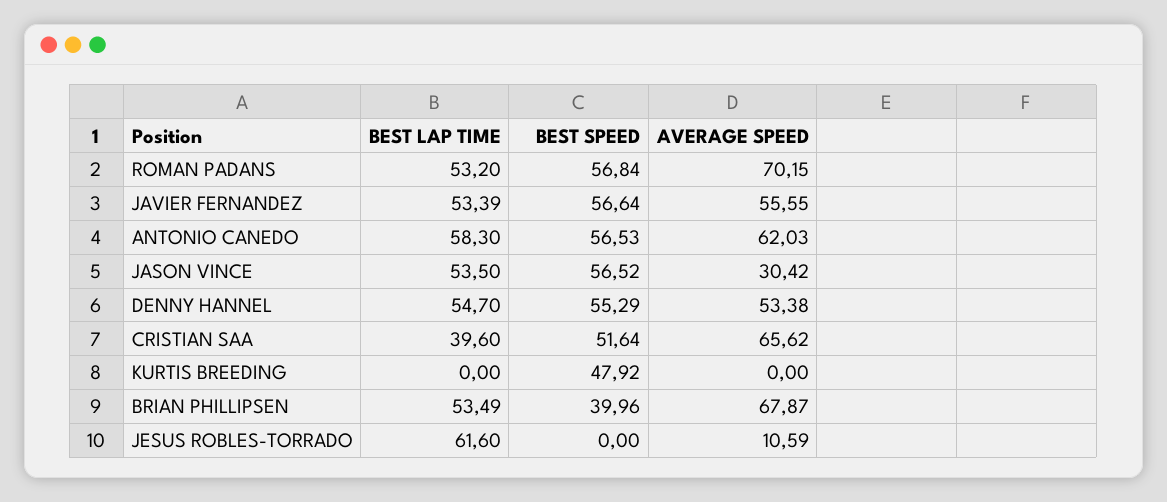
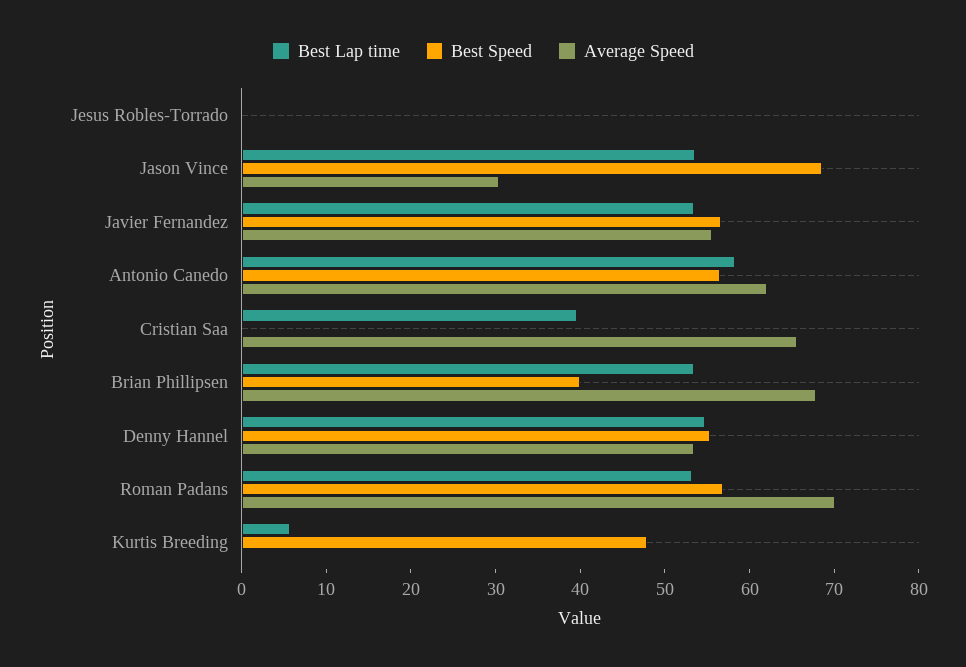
BEST SPEED, JASON VINCE: 56.52 -> 68
BEST SPEED, CRISTIAN SAA: 51.64 -> 0
BEST LAP TIME, KURTIS BREEDING: 0 -> 6
BEST LAP TIME, JESUS ROBLES-TORRADO: 61.6 -> 0
AVERAGE SPEED, JESUS ROBLES-TORRADO: 10.59 -> 0

